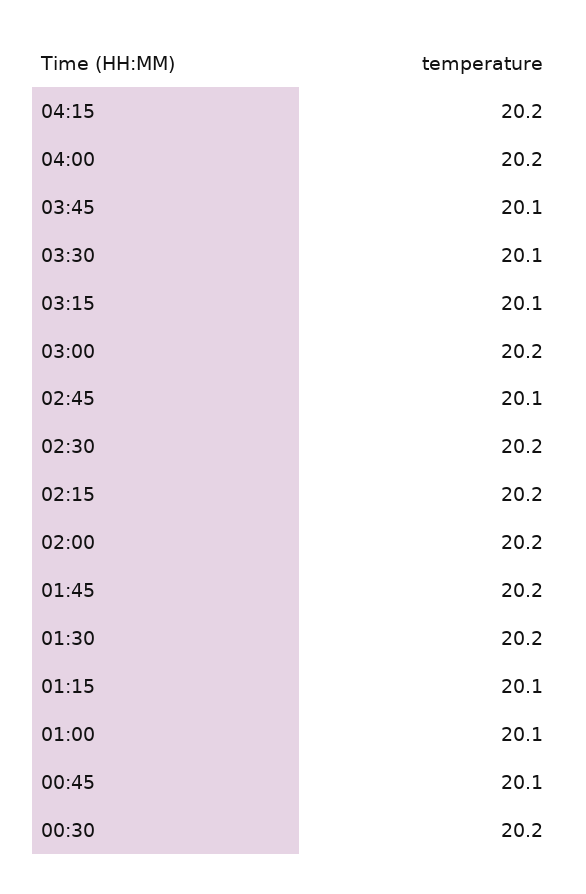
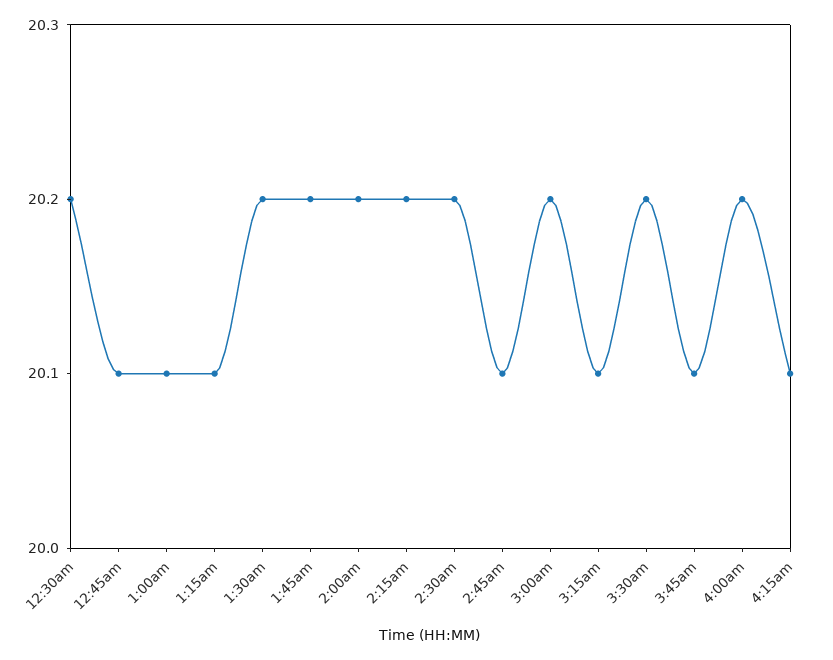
04:15: 20.2 -> 20.1
03:30: 20.1 -> 20.2

